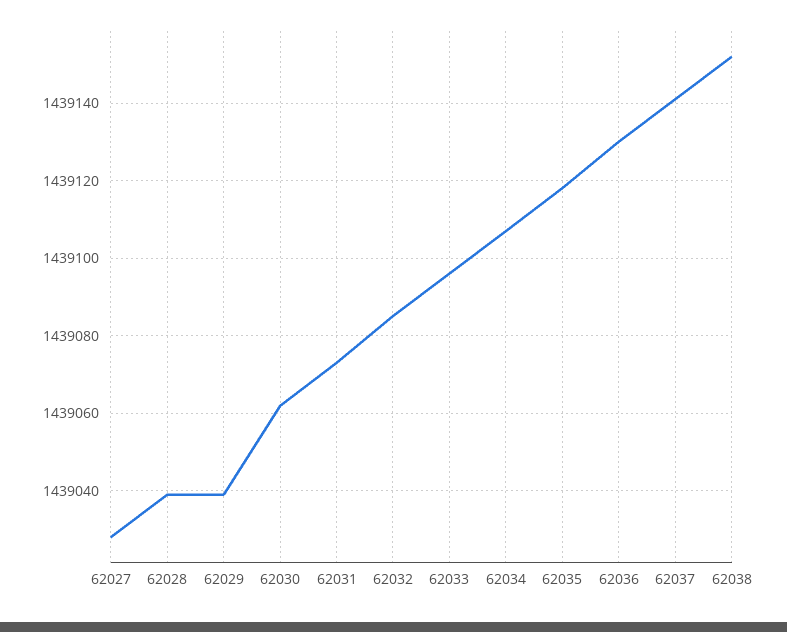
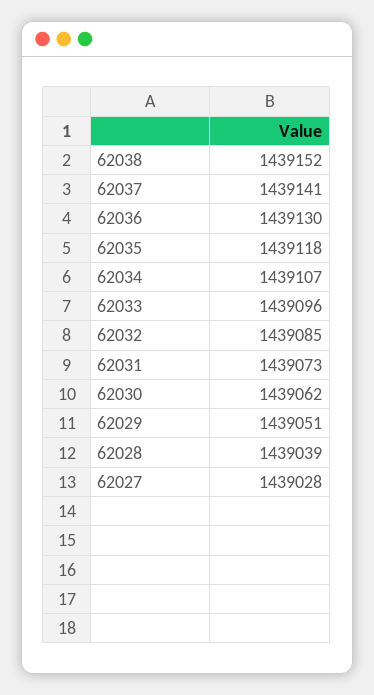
62029: 1439040 -> 1439051

